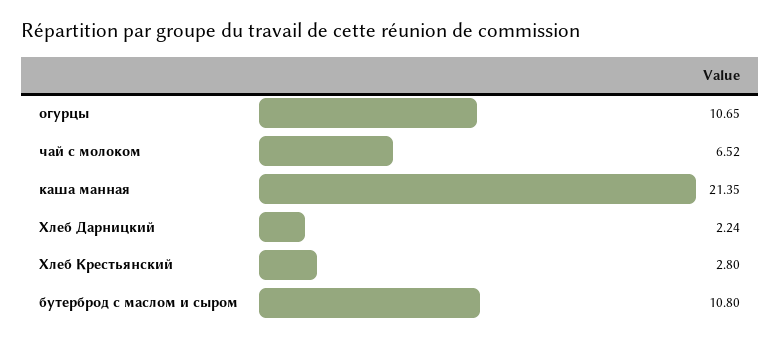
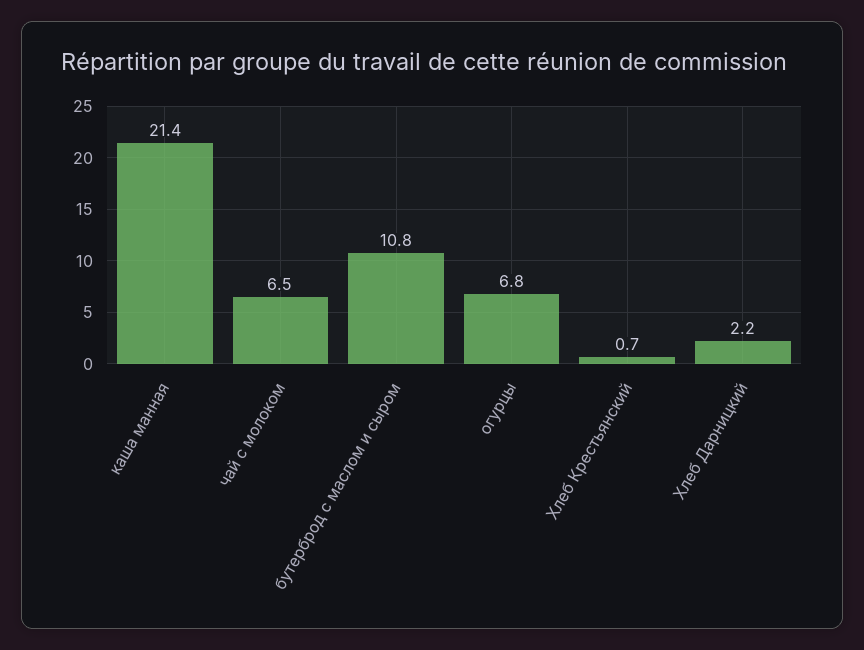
огурцы: 10.65 -> 6.8
Хлеб Крестьянский: 2.8 -> 0.7

